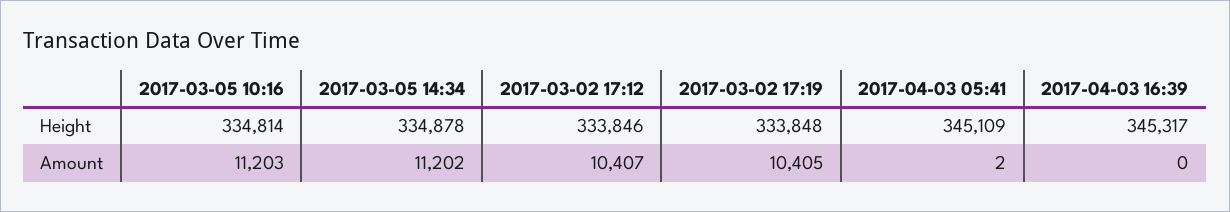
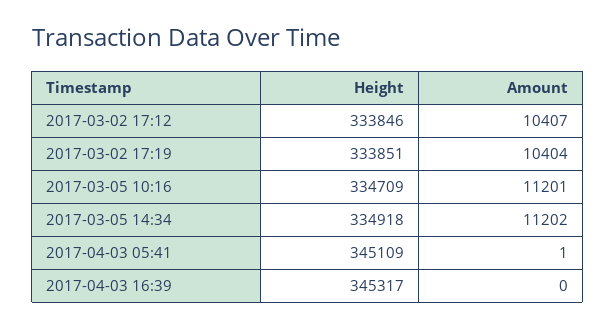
2017-03-05 10:16, Height: 334814 -> 334709
2017-03-05 14:34, Height: 334878 -> 334918
2017-03-02 17:19, Height: 333848 -> 333851
2017-03-05 10:16, Amount: 11203 -> 11201
2017-03-02 17:19, Amount: 10405 -> 10404
2017-04-03 05:41, Amount: 2 -> 1

